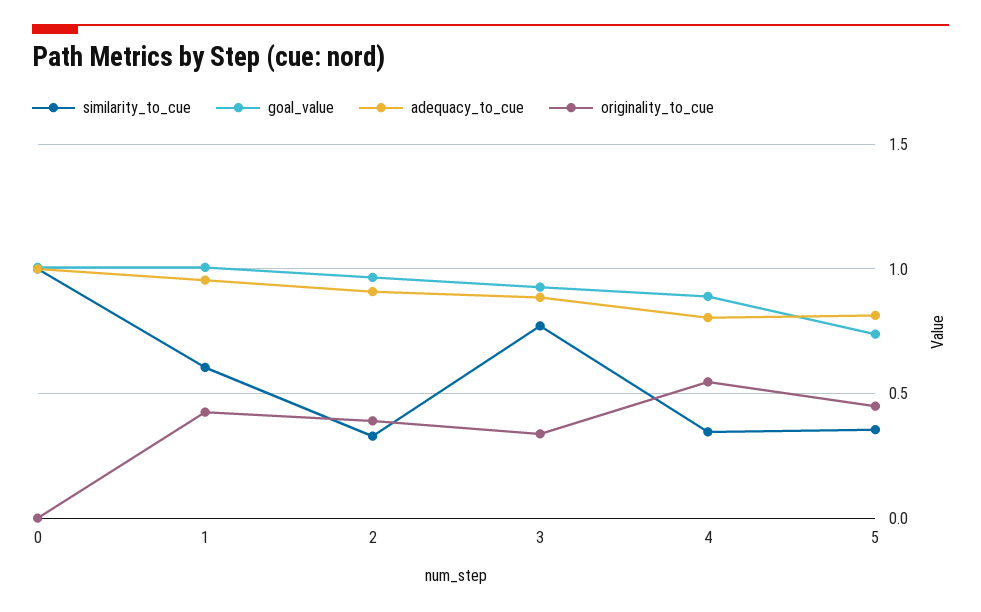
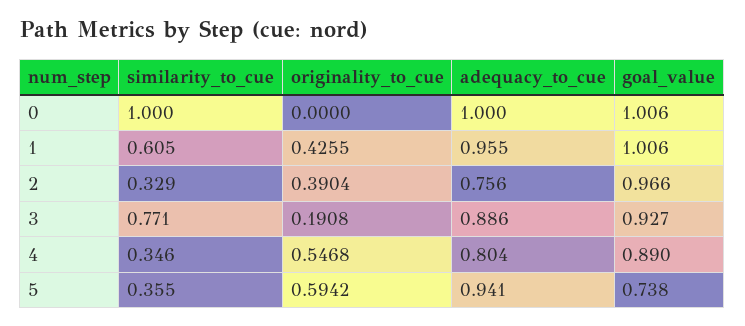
adequacy_to_cue, 2: 0.9 -> 0.756
originality_to_cue, 3: 0.35 -> 0.1908
adequacy_to_cue, 5: 0.8 -> 0.941
originality_to_cue, 5: 0.45 -> 0.5942

